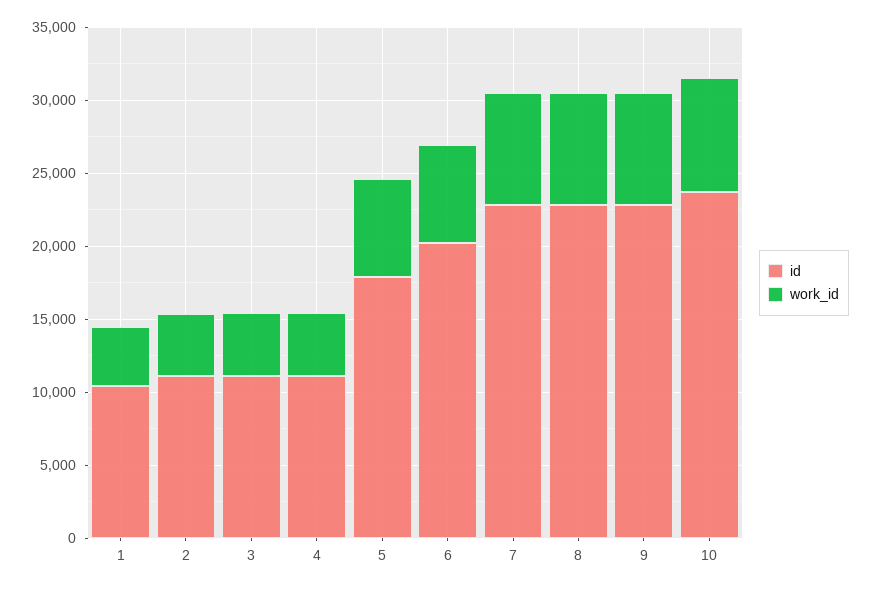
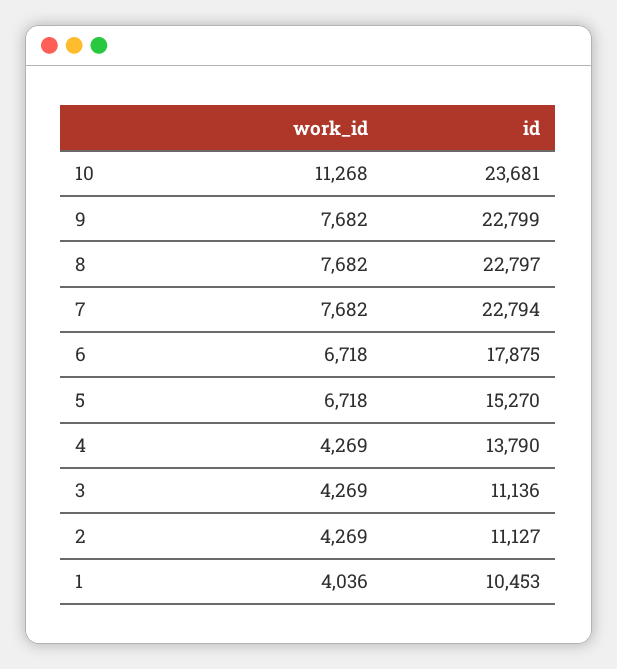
id, 4: 11000 -> 13790
id, 5: 18000 -> 15270
id, 6: 20000 -> 17875
work_id, 10: 8000 -> 11268

